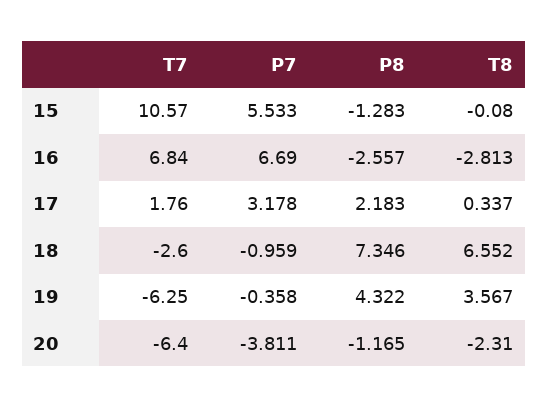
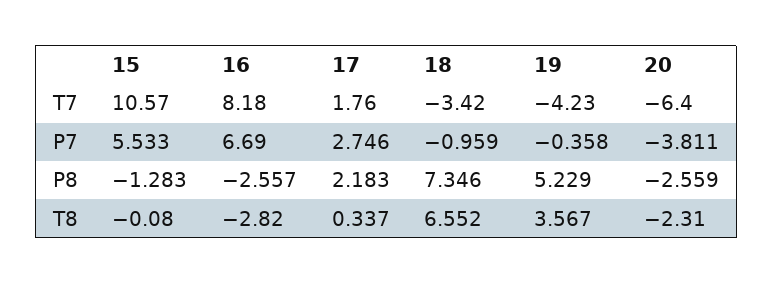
T7, 16: 6.84 -> 8.18
T8, 16: -2.813 -> -2.82
P7, 17: 3.178 -> 2.746
T7, 18: -2.6 -> -3.42
T7, 19: -6.25 -> -4.23
P8, 19: 4.322 -> 5.229
P8, 20: -1.165 -> -2.559

